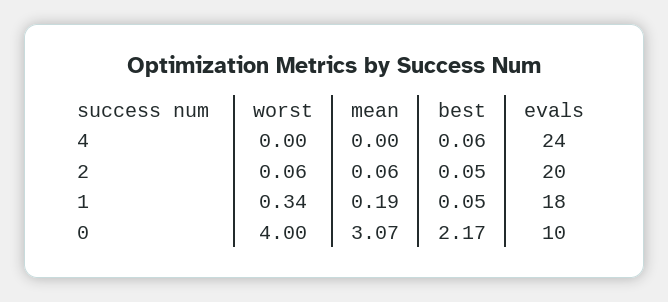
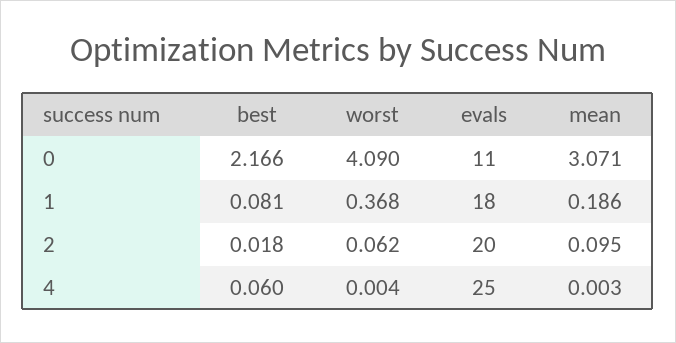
evals, 4: 24 -> 25
mean, 2: 0.06 -> 0.095
best, 2: 0.05 -> 0.018
worst, 1: 0.34 -> 0.368
best, 1: 0.05 -> 0.081
worst, 0: 4 -> 4.09
evals, 0: 10 -> 11

